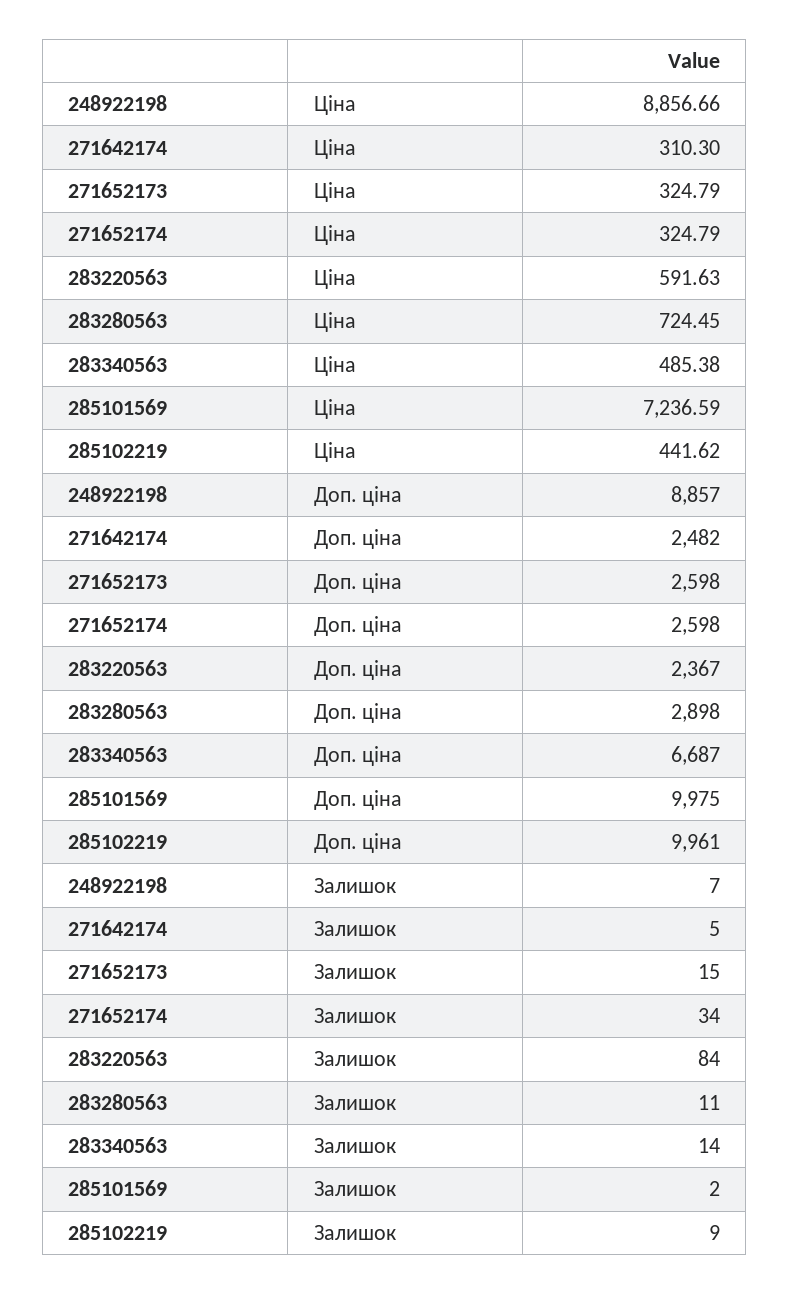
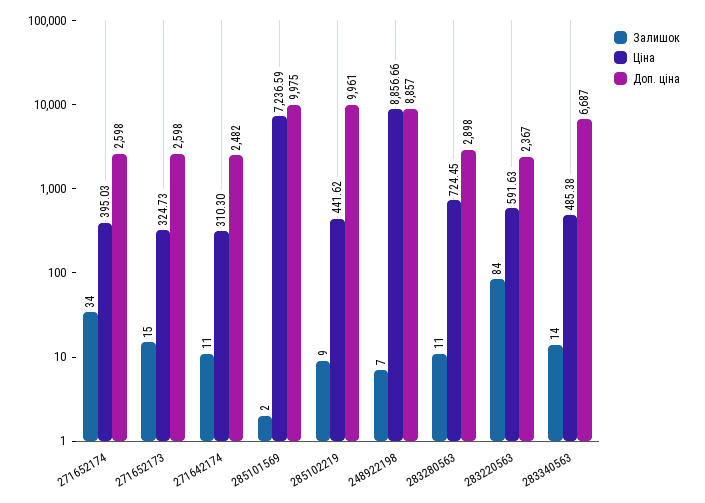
Ціна, 271652173: 324.79 -> 324.73
Ціна, 271652174: 324.79 -> 395.03
Залишок, 271642174: 5 -> 11

